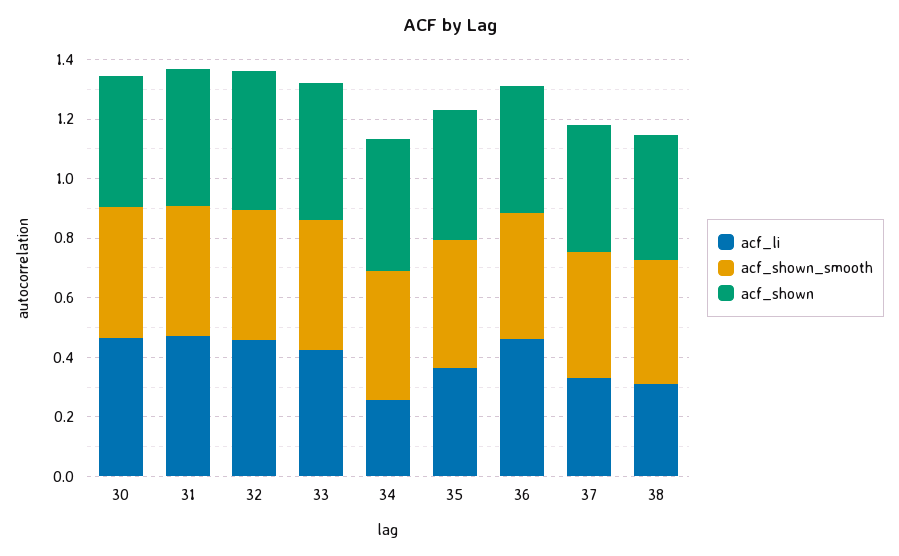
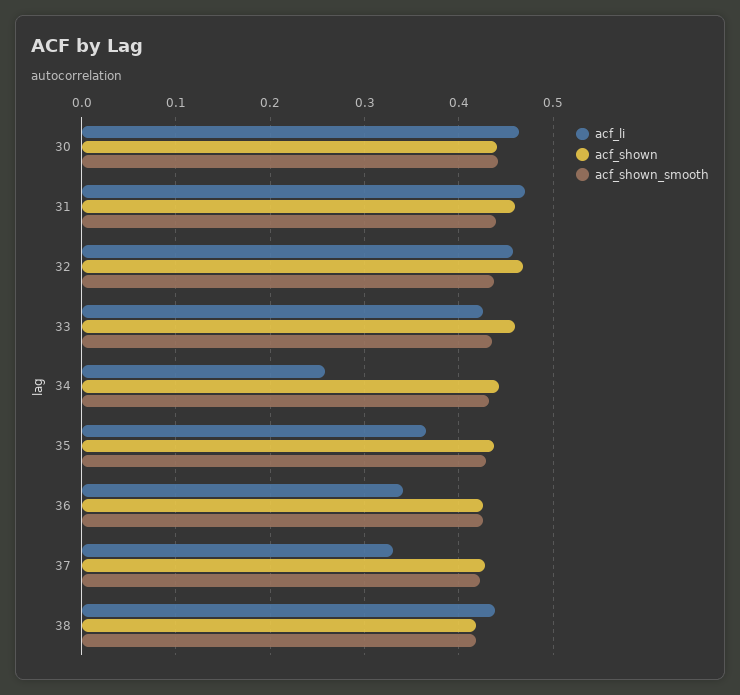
acf_li, 36: 0.45 -> 0.34
acf_li, 38: 0.3 -> 0.44

